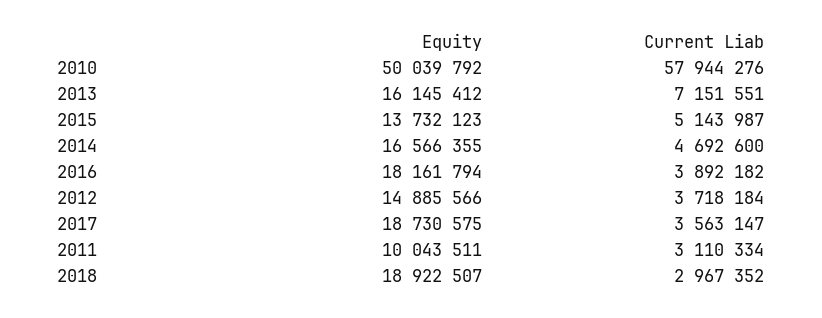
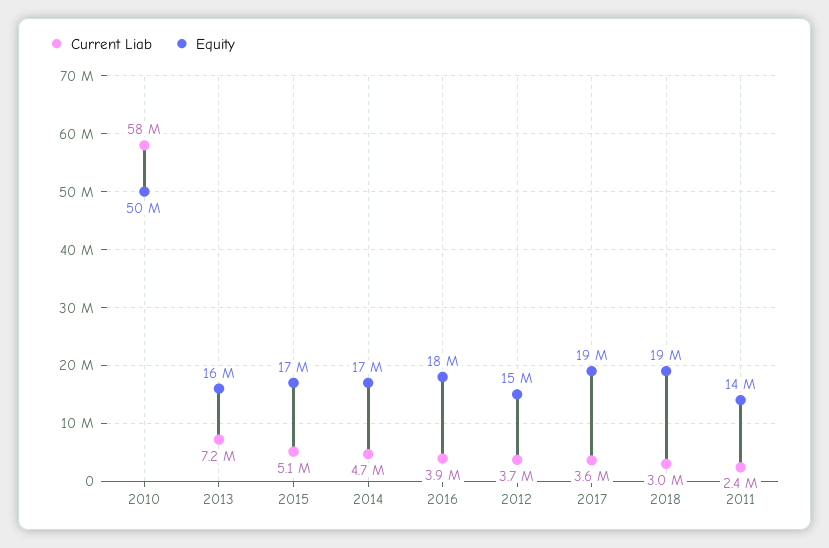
Equity, 2015: 13732123 -> 17000000
Equity, 2011: 10043511 -> 14000000
Current Liab, 2011: 3110334 -> 2400000

